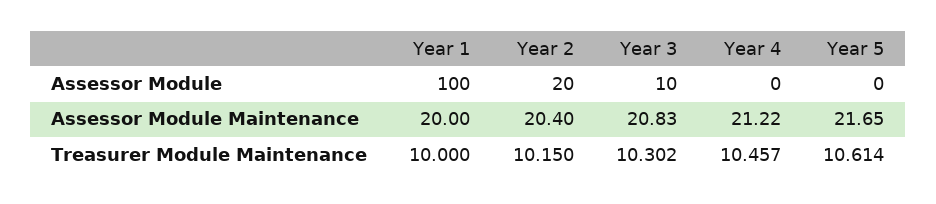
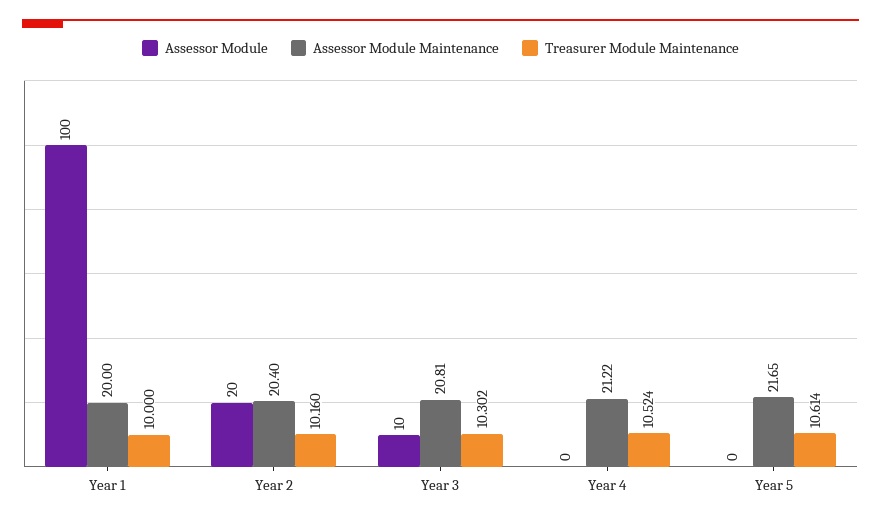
Assessor Module Maintenance, Year 3: 20.83 -> 20.81
Treasurer Module Maintenance, Year 2: 10.15 -> 10.16
Treasurer Module Maintenance, Year 4: 10.457 -> 10.524

